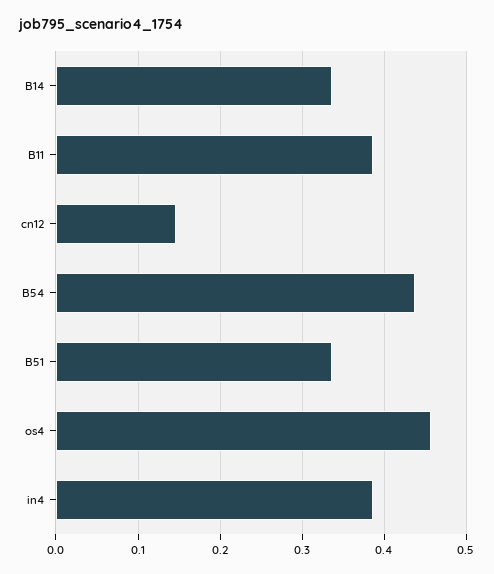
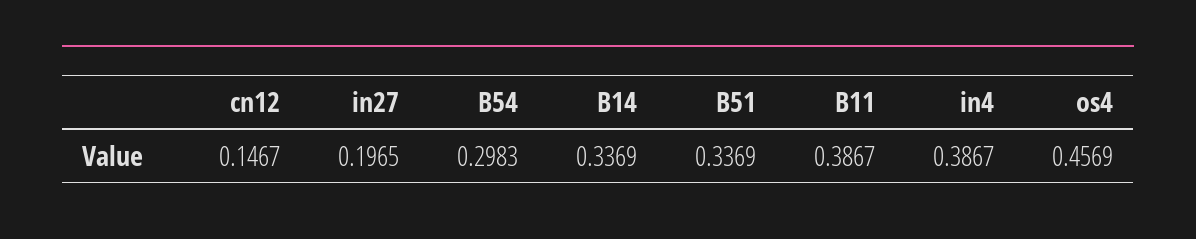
B54: 0.44 -> 0.2983
in27: none -> 0.1965

